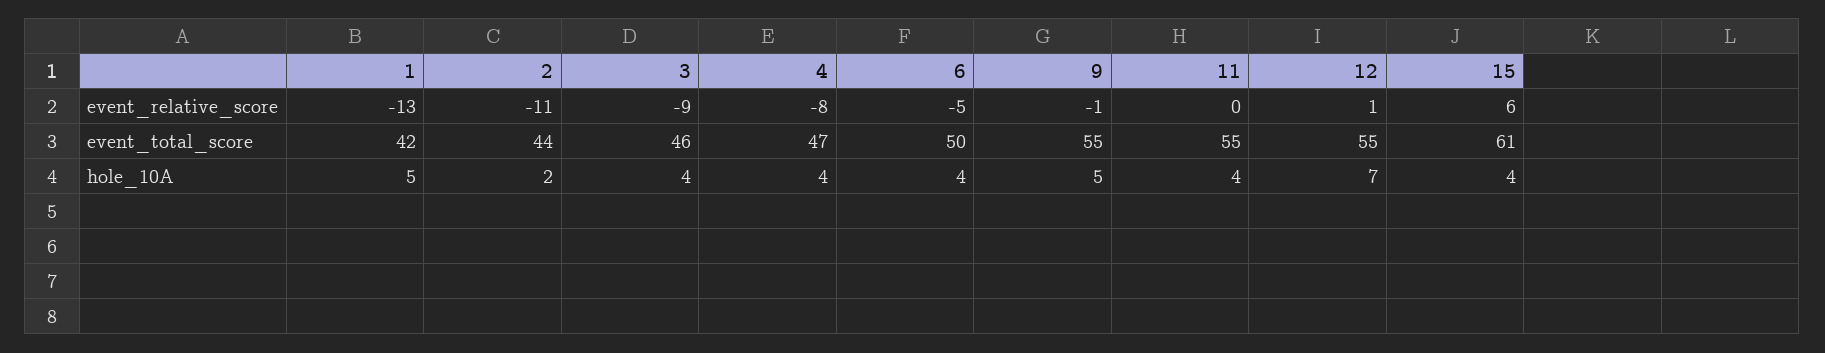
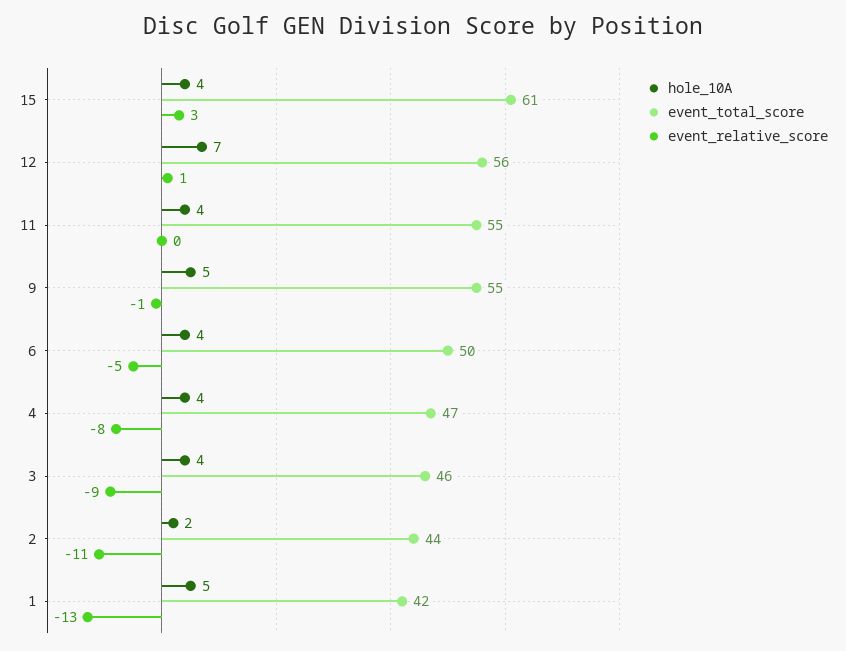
event_relative_score, 15: 6 -> 3
event_total_score, 12: 55 -> 56

